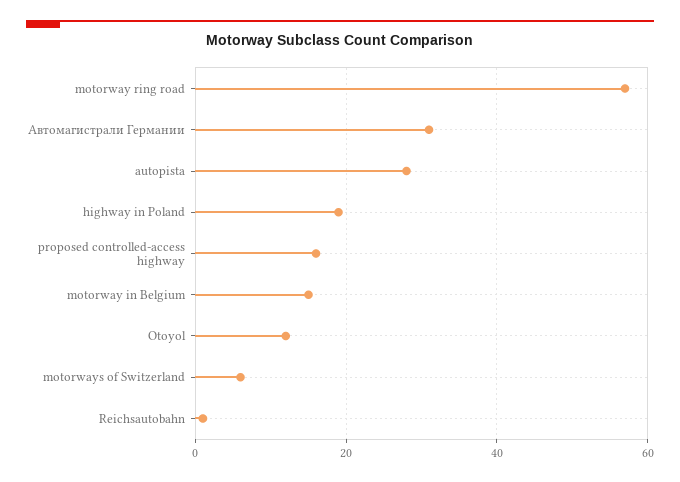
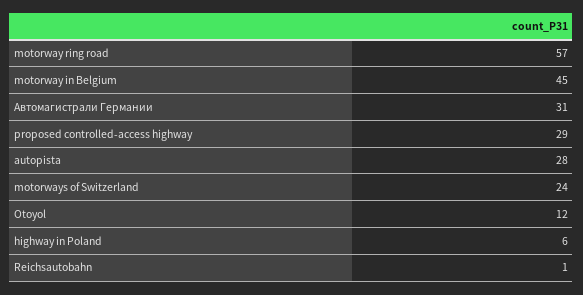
highway in Poland: 20 -> 6
proposed controlled-access highway: 15 -> 29
motorway in Belgium: 15 -> 45
motorways of Switzerland: 5 -> 24

